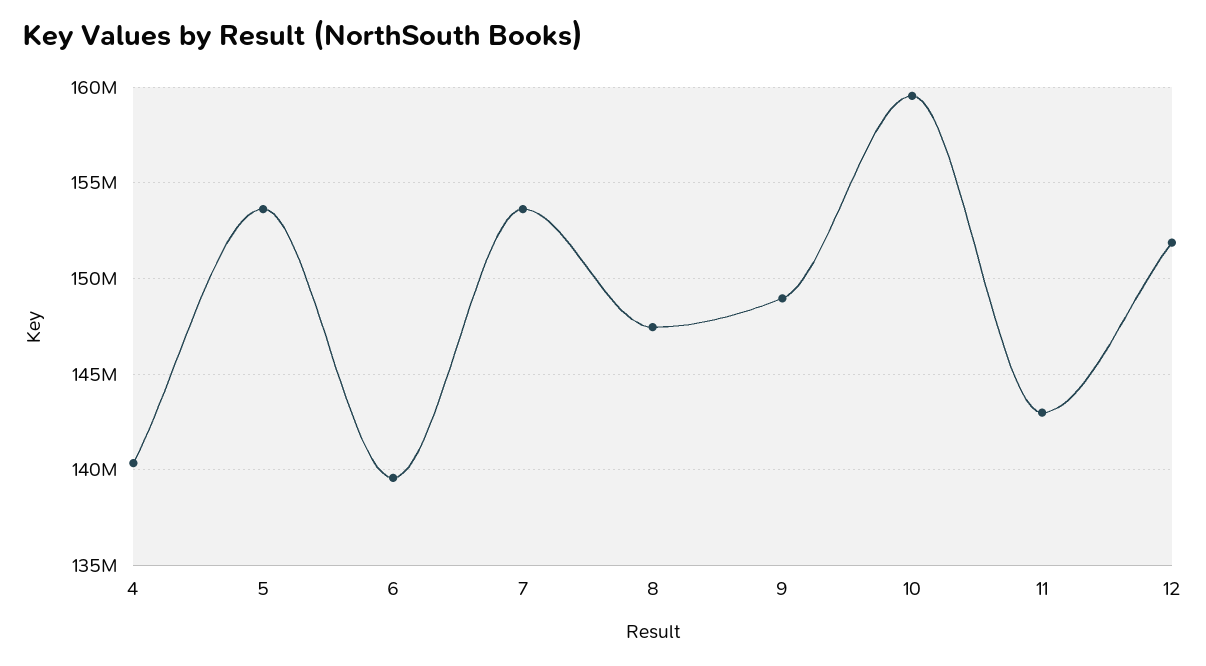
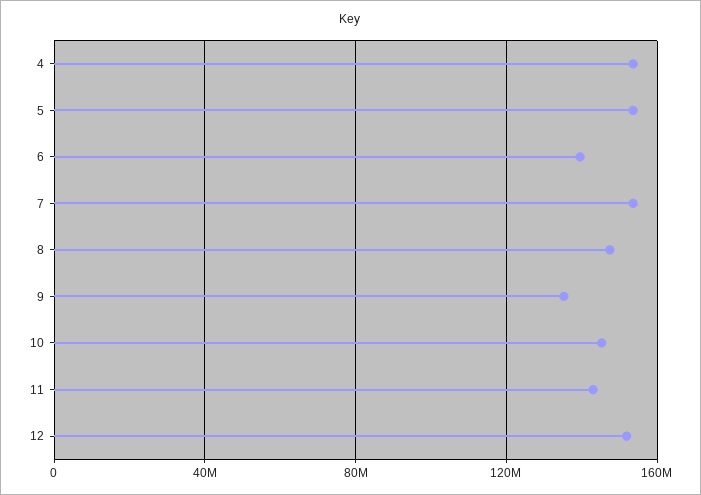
4: 140500000 -> 155000000
9: 149000000 -> 135000000
10: 159500000 -> 145000000

